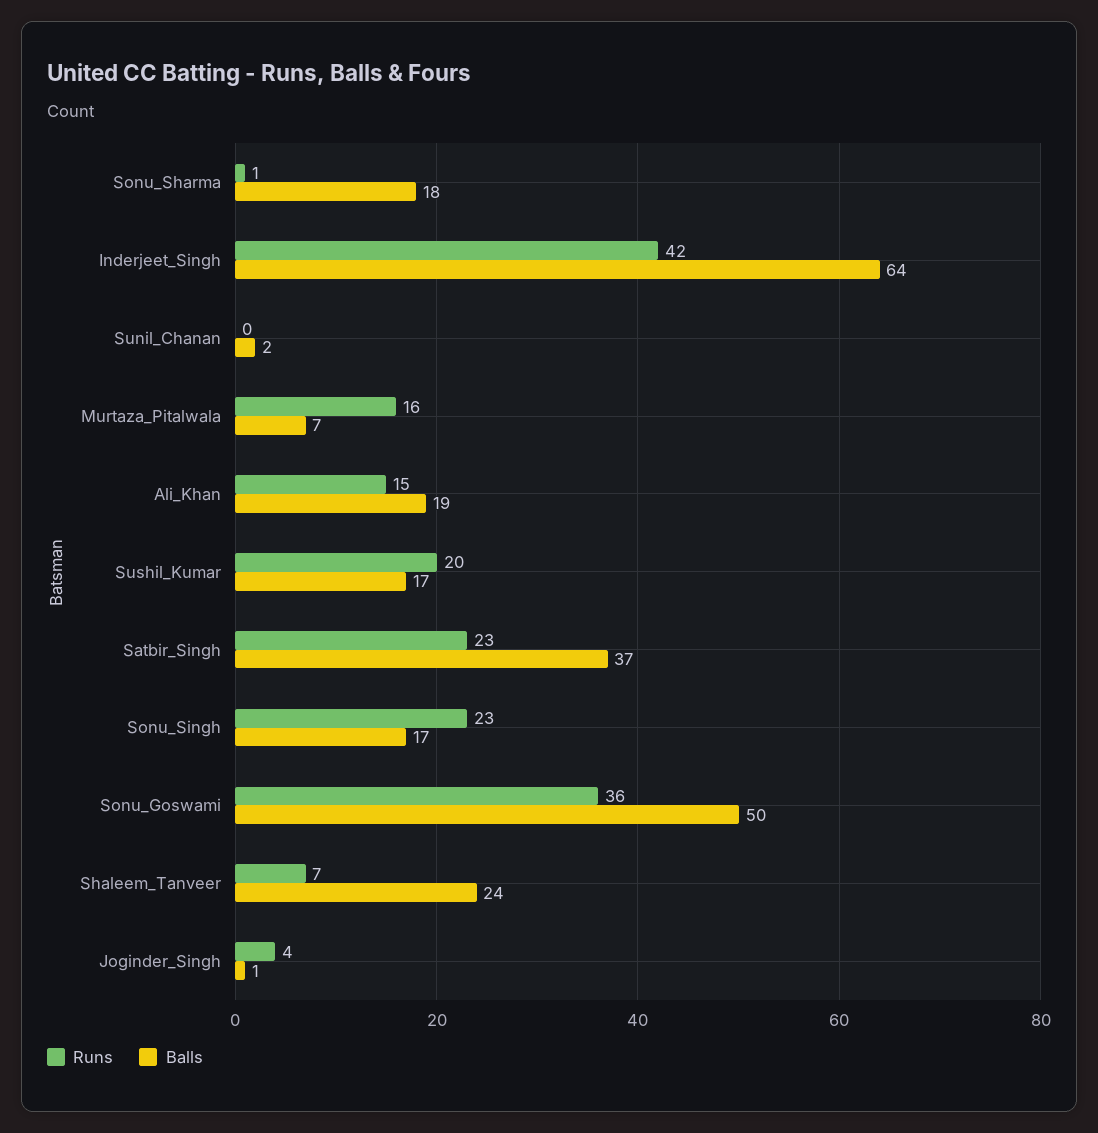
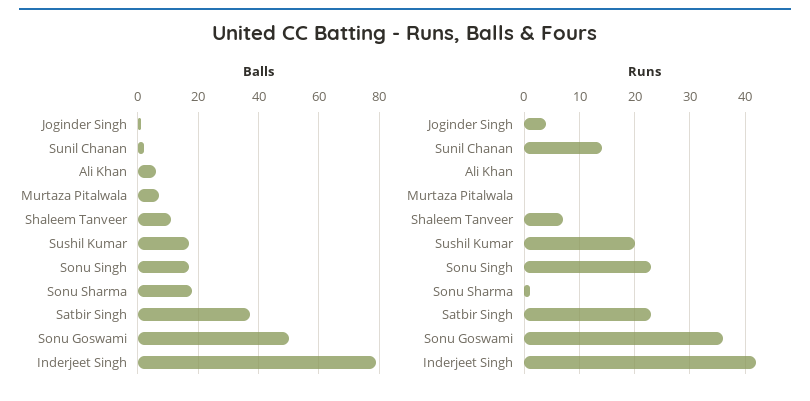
Balls, Inderjeet_Singh: 64 -> 80
Runs, Sunil_Chanan: 0 -> 15
Runs, Murtaza_Pitalwala: 16 -> 0
Runs, Ali_Khan: 15 -> 0
Balls, Ali_Khan: 19 -> 5
Balls, Shaleem_Tanveer: 24 -> 10

